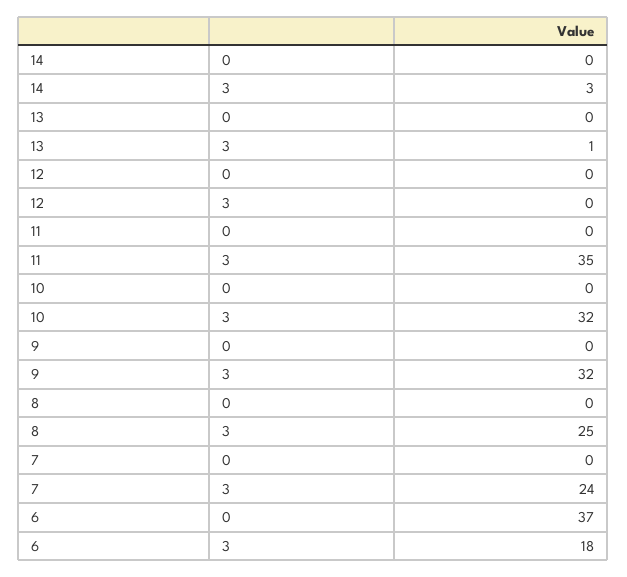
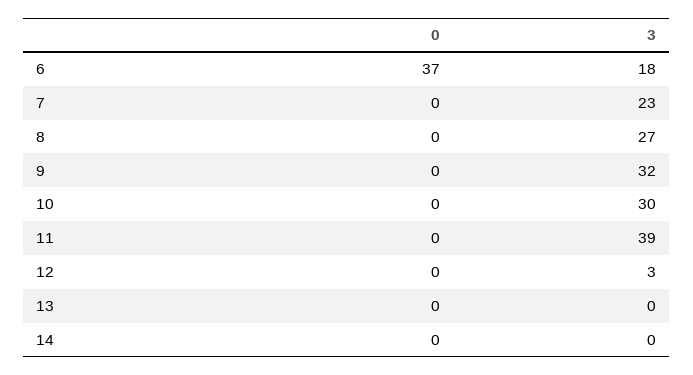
14, 3: 3 -> 0
13, 3: 1 -> 0
12, 3: 0 -> 3
11, 3: 35 -> 39
10, 3: 32 -> 30
8, 3: 25 -> 27
7, 3: 24 -> 23

